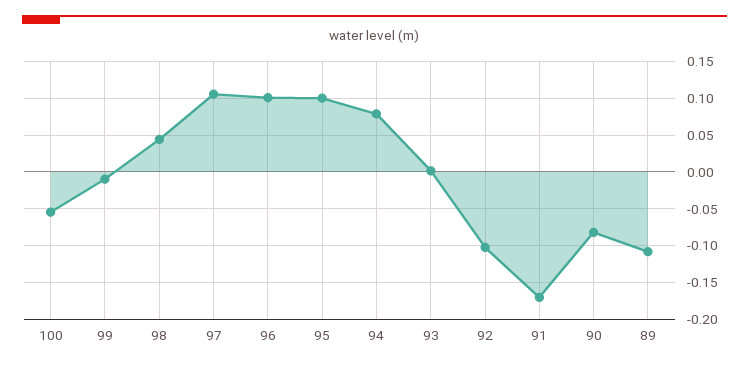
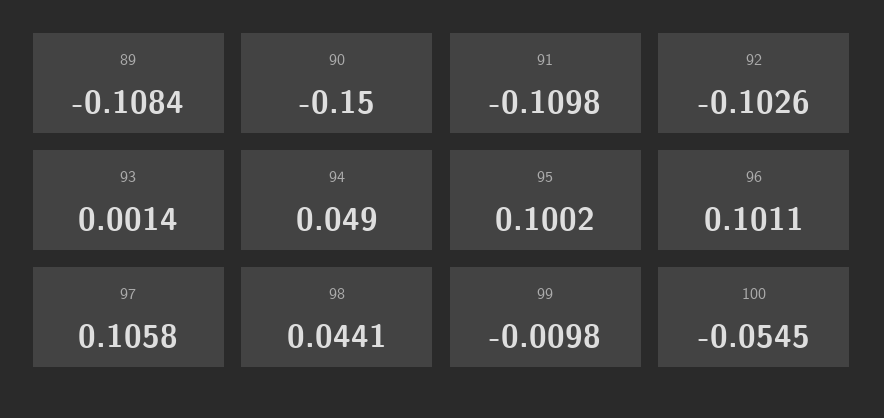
94: 0.08 -> 0.049
91: -0.17 -> -0.1098
90: -0.08 -> -0.15

